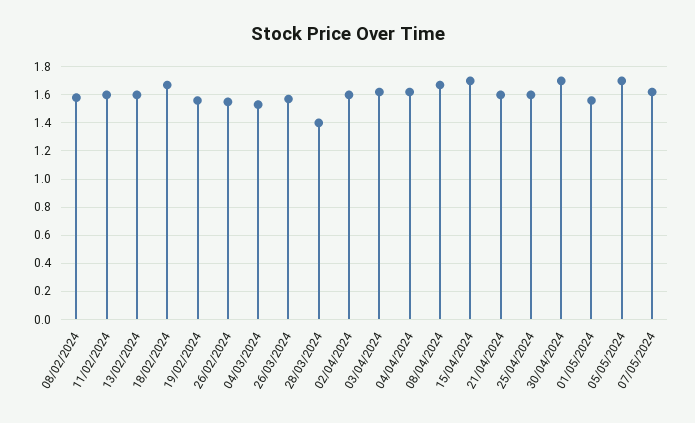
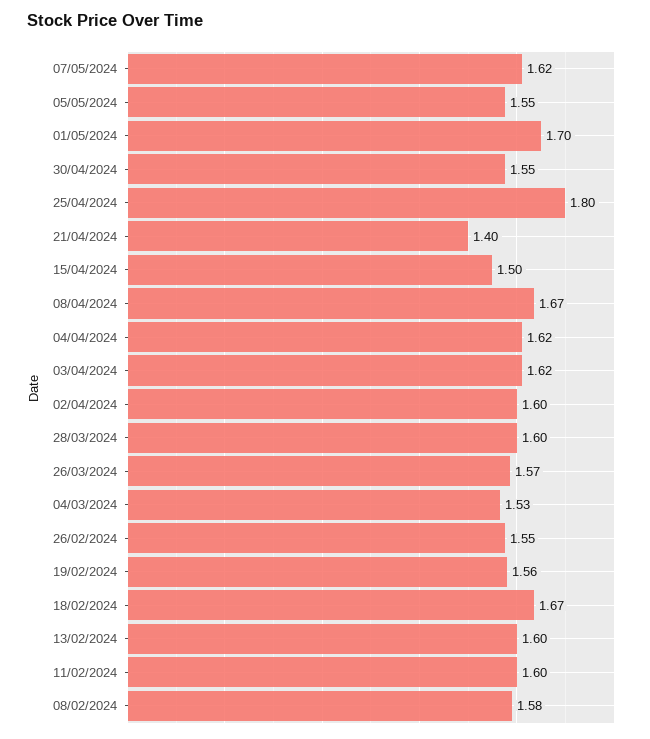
28/03/2024: 1.4 -> 1.6
15/04/2024: 1.7 -> 1.5
21/04/2024: 1.6 -> 1.4
25/04/2024: 1.6 -> 1.8
30/04/2024: 1.7 -> 1.55
01/05/2024: 1.55 -> 1.7
05/05/2024: 1.7 -> 1.55

